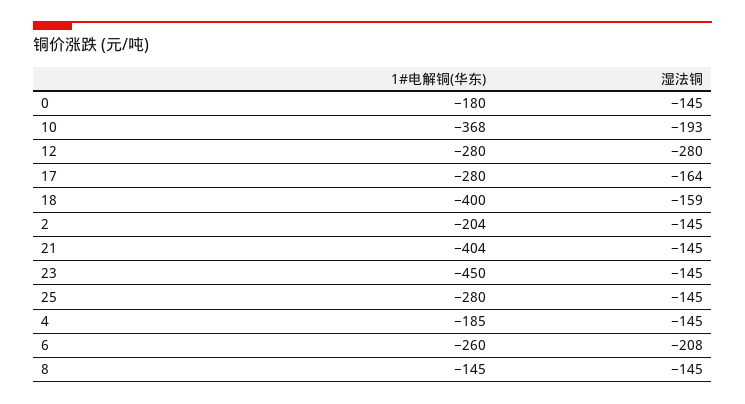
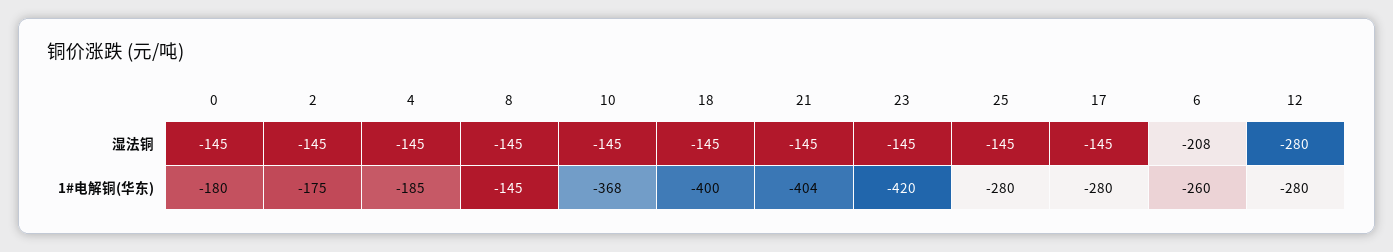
湿法铜, 10: -193 -> -145
湿法铜, 17: -164 -> -145
湿法铜, 18: -159 -> -145
1#电解铜(华东), 2: -204 -> -175
1#电解铜(华东), 23: -450 -> -420

